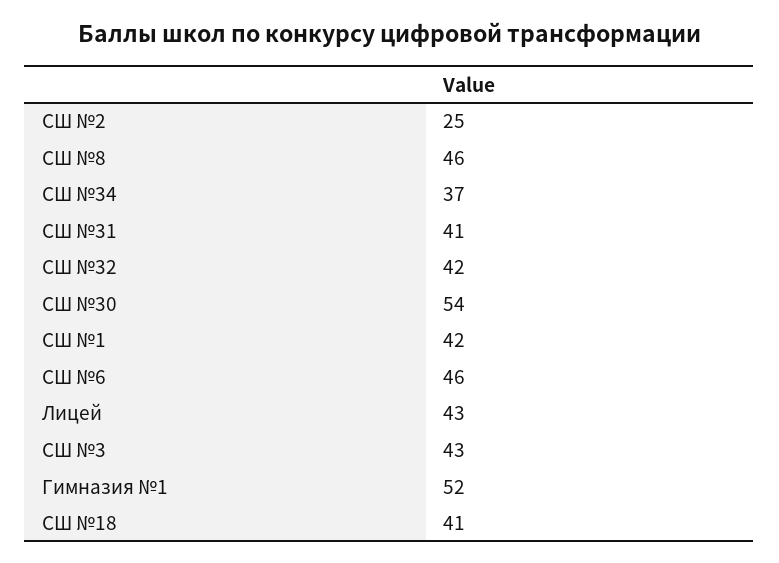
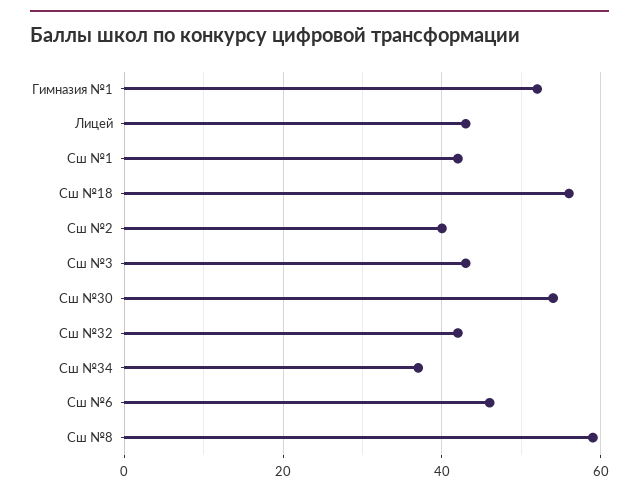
СШ №2: 25 -> 40
СШ №8: 46 -> 60
СШ №31: 41 -> none
СШ №18: 41 -> 55

